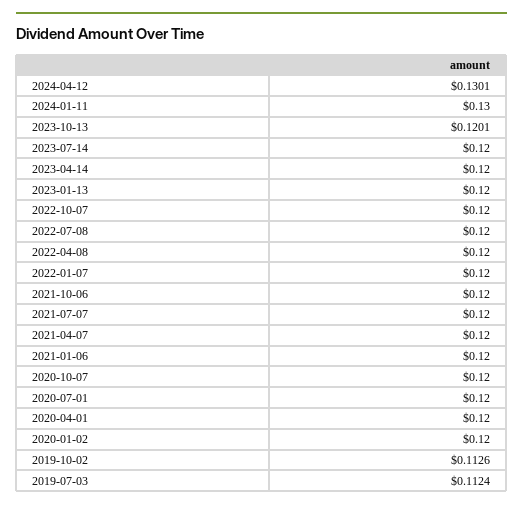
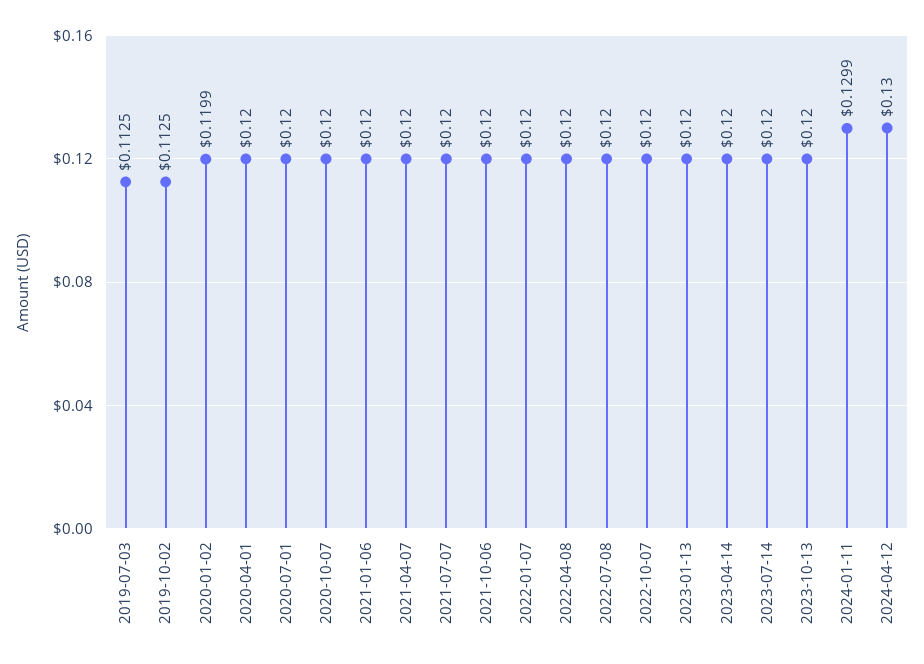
2024-04-12: 0.1301 -> 0.13
2024-01-11: 0.13 -> 0.1299
2023-10-13: 0.1201 -> 0.12
2020-01-02: 0.12 -> 0.1199
2019-10-02: 0.1126 -> 0.1125
2019-07-03: 0.1124 -> 0.1125

